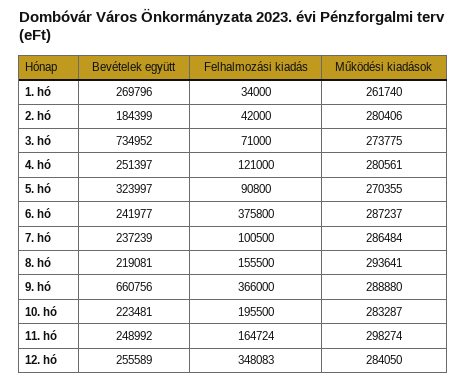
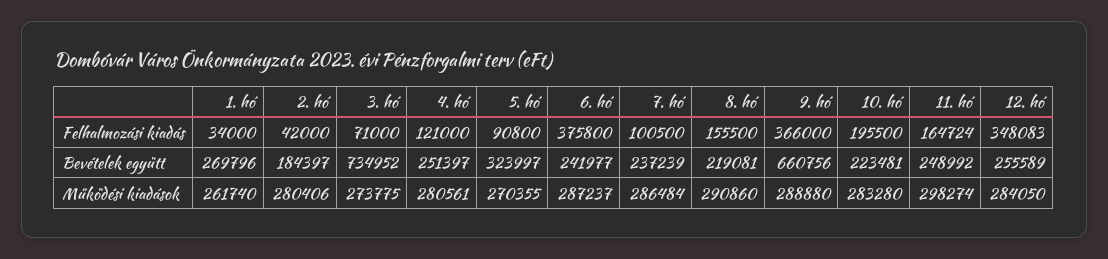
Bevételek együtt, 2. hó: 184399 -> 184397
Működési kiadások, 8. hó: 293641 -> 290860
Működési kiadások, 10. hó: 283287 -> 283280

